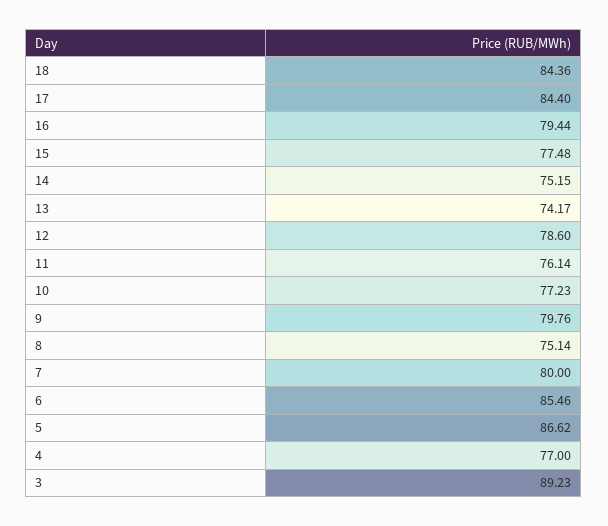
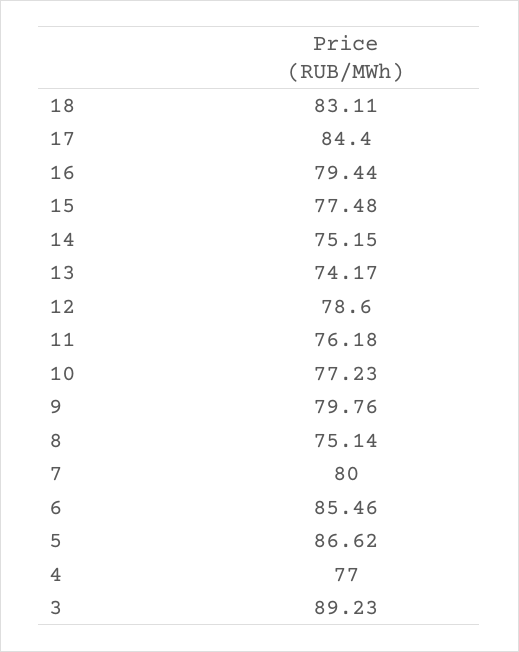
18: 84.36 -> 83.11
11: 76.14 -> 76.18

